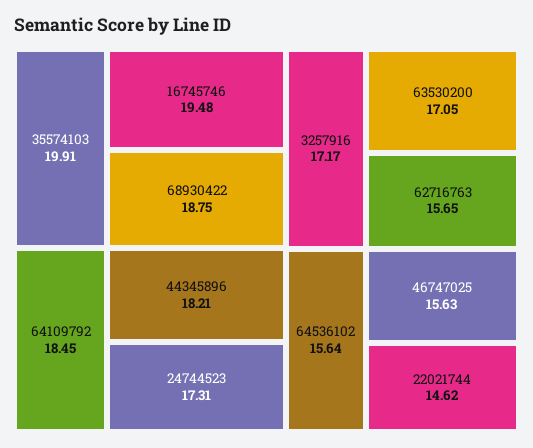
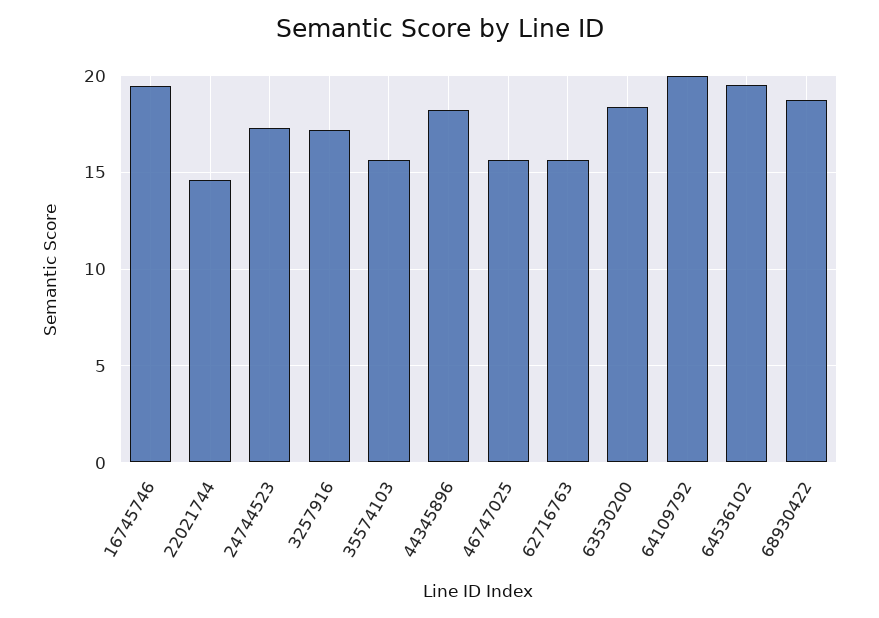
35574103: 19.91 -> 15.5
64109792: 18.45 -> 20
63530200: 17.05 -> 18.5
64536102: 15.64 -> 19.5

